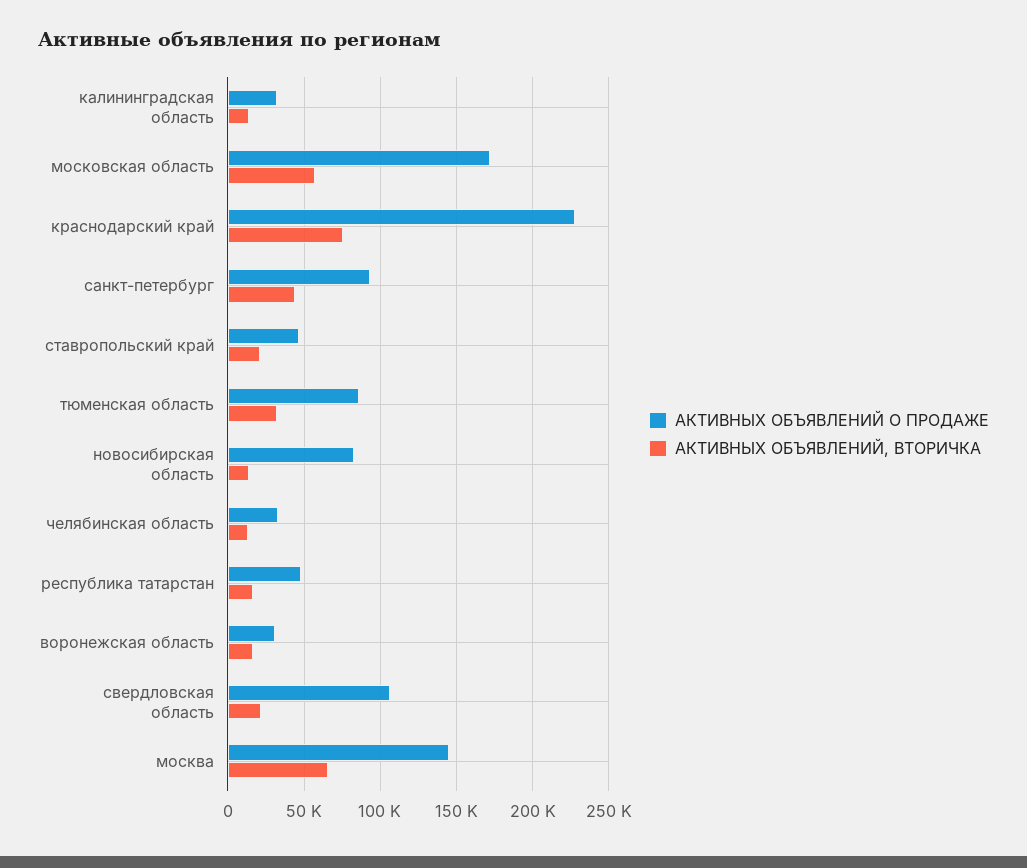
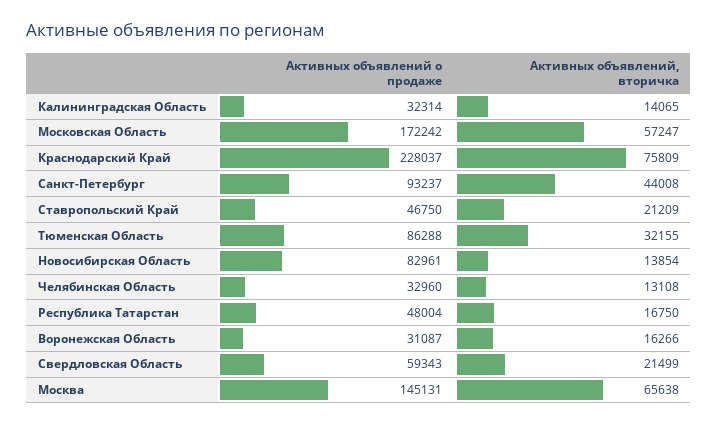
АКТИВНЫХ ОБЪЯВЛЕНИЙ О ПРОДАЖЕ, свердловская область: 105000 -> 59343

